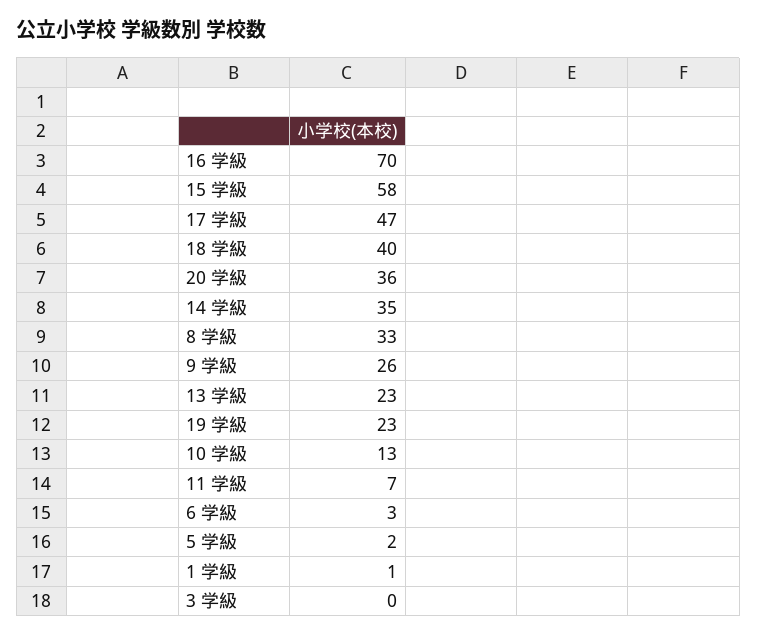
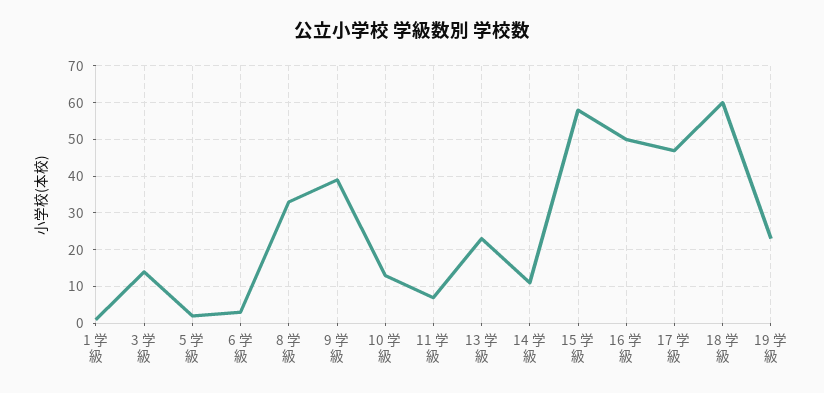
16 学級: 70 -> 50
18 学級: 40 -> 60
20 学級: 36 -> none
14 学級: 35 -> 10
9 学級: 26 -> 40
3 学級: 0 -> 15

